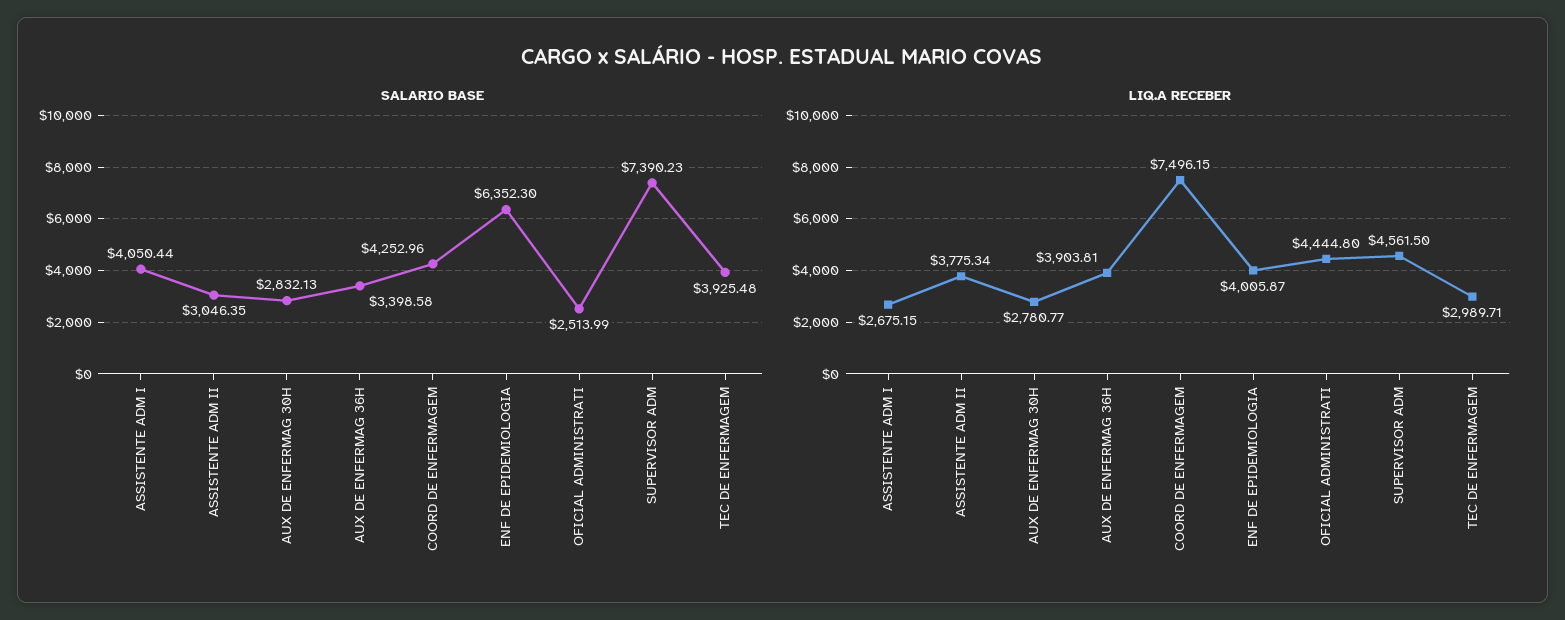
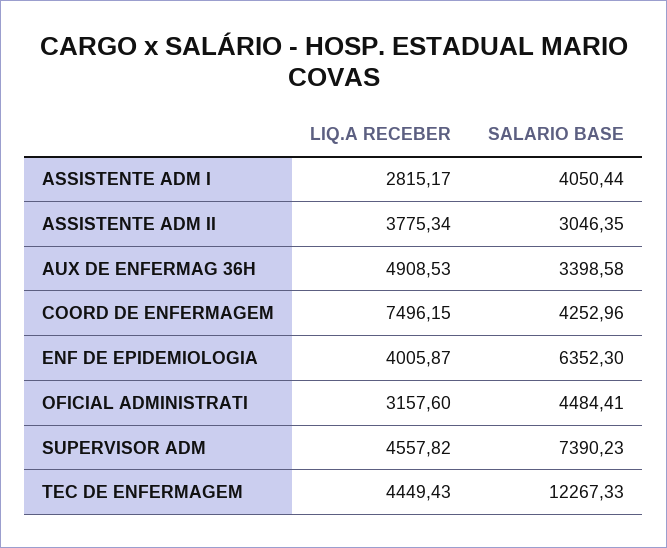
SALARIO BASE, AUX DE ENFERMAG 30H: 2832.13 -> none
SALARIO BASE, OFICIAL ADMINISTRATI: 2513.99 -> 4484.41
SALARIO BASE, TEC DE ENFERMAGEM: 3925.48 -> 12267.33
LIQ.A RECEBER, ASSISTENTE ADM I: 2675.15 -> 2815.17
LIQ.A RECEBER, AUX DE ENFERMAG 30H: 2780.77 -> none
LIQ.A RECEBER, AUX DE ENFERMAG 36H: 3903.81 -> 4908.53
LIQ.A RECEBER, OFICIAL ADMINISTRATI: 4444.8 -> 3157.6
LIQ.A RECEBER, SUPERVISOR ADM: 4561.5 -> 4557.82
LIQ.A RECEBER, TEC DE ENFERMAGEM: 2989.71 -> 4449.43

